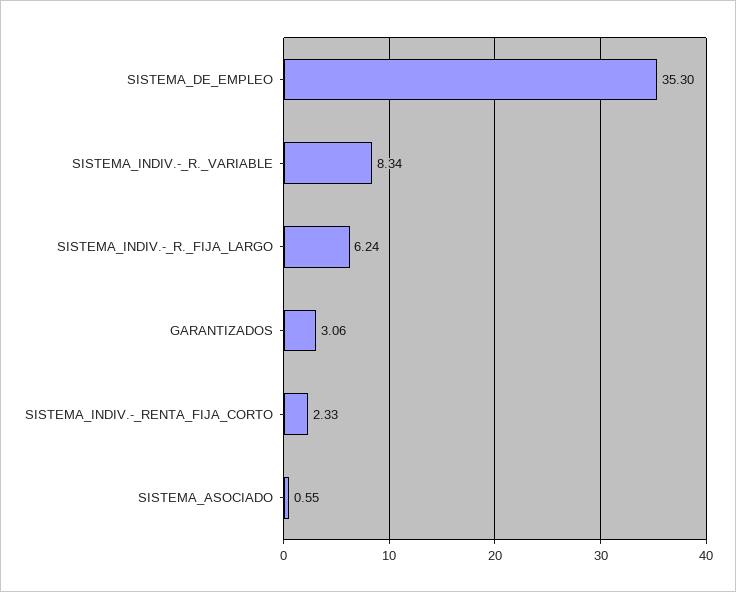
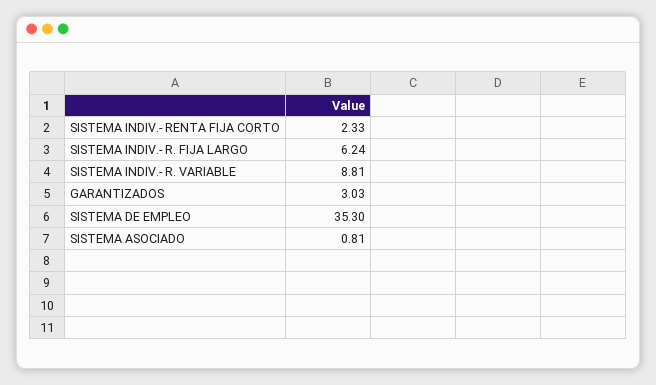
SISTEMA_INDIV.-_R._VARIABLE: 8.34 -> 8.81
GARANTIZADOS: 3.06 -> 3.03
SISTEMA_ASOCIADO: 0.55 -> 0.81

